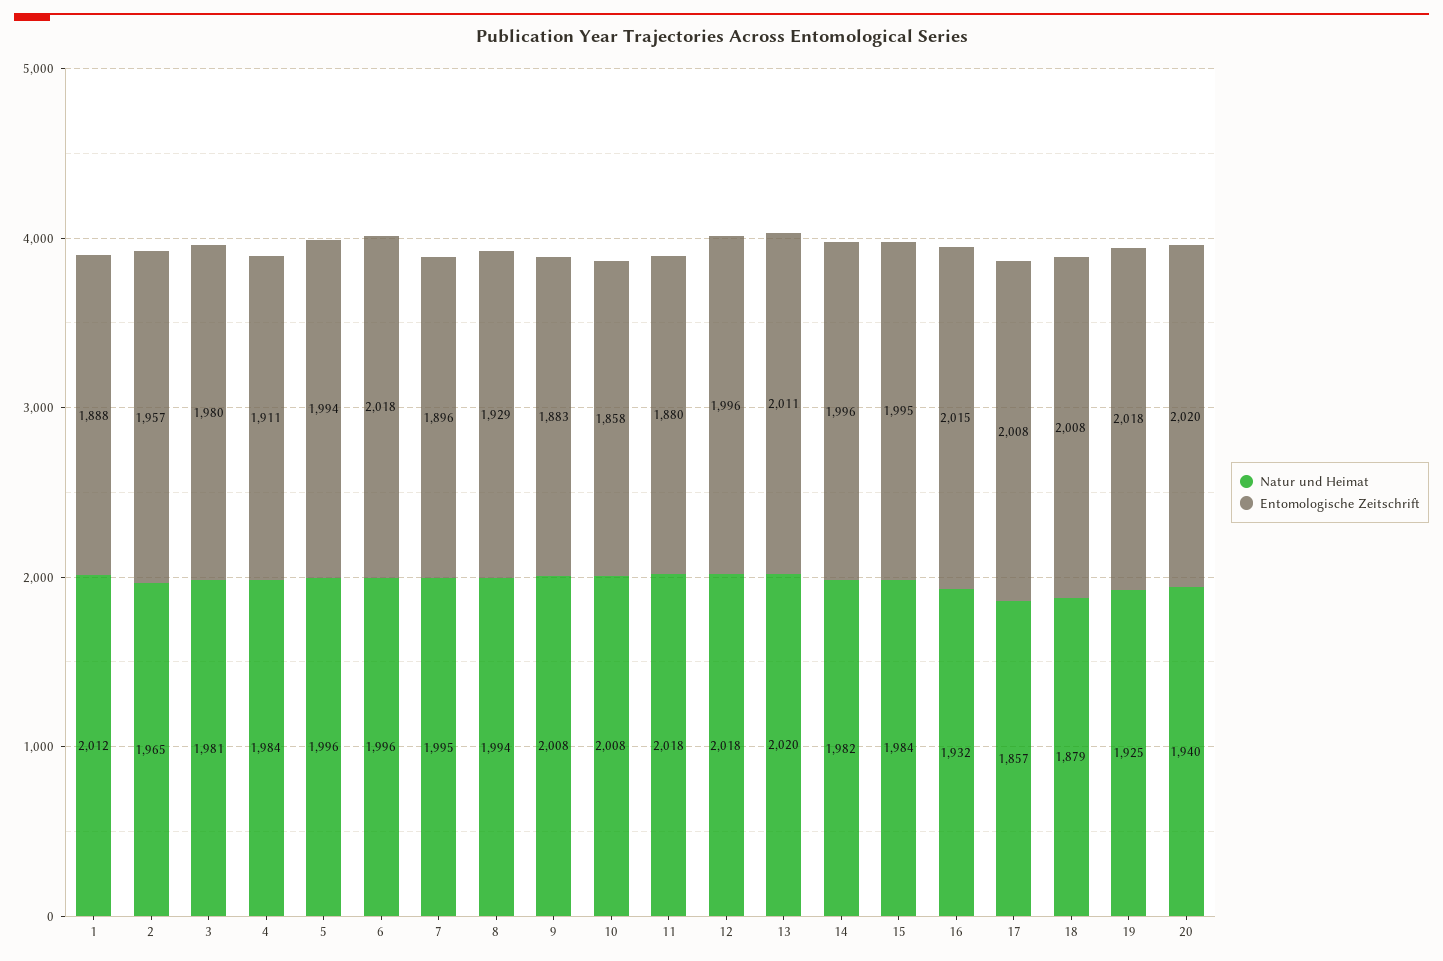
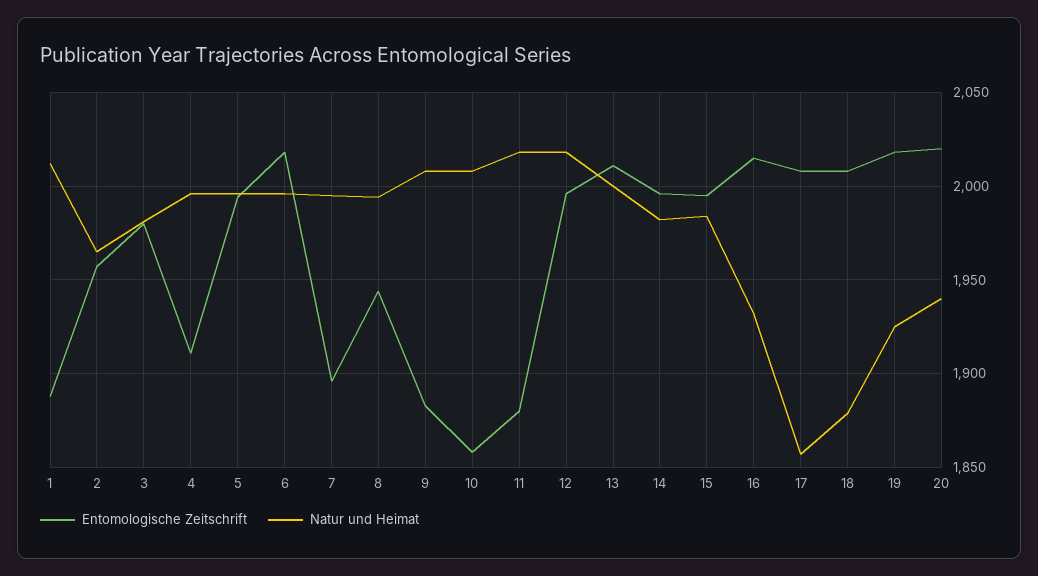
Natur und Heimat, 4: 1984 -> 1995
Entomologische Zeitschrift, 8: 1929 -> 1945
Natur und Heimat, 13: 2020 -> 2000

